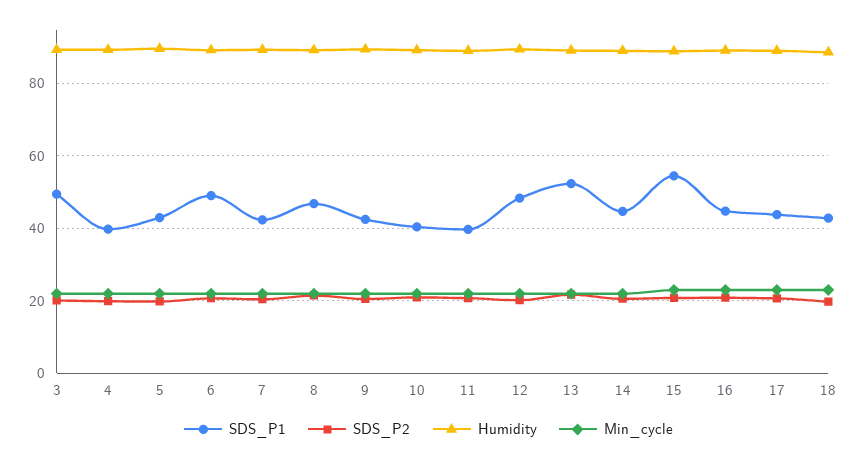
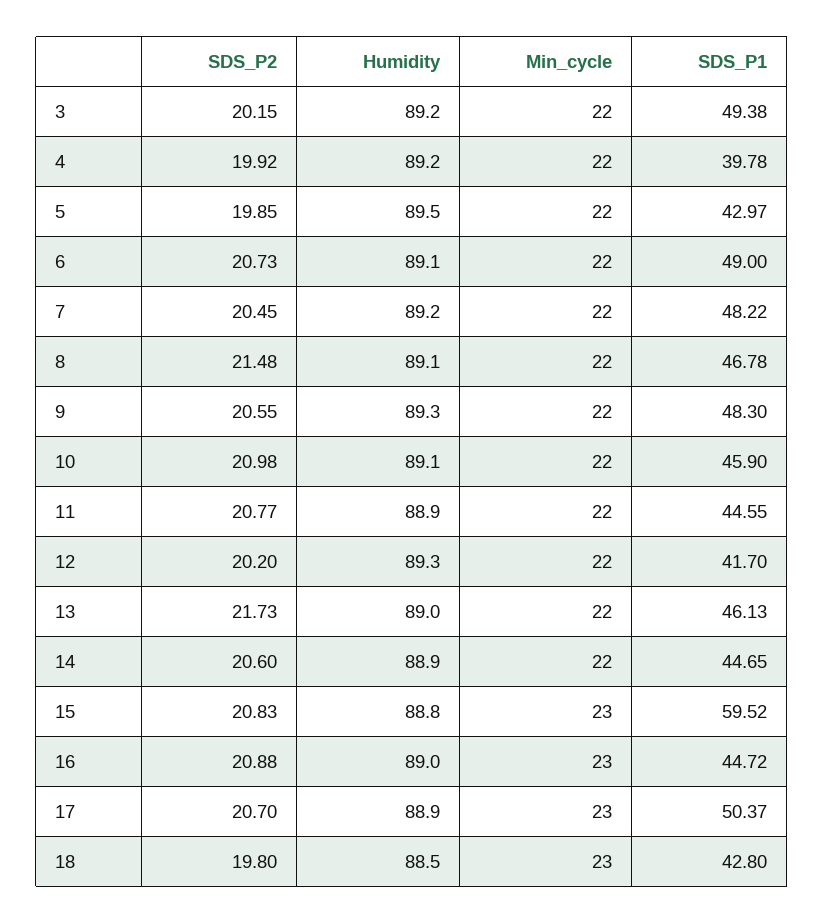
SDS_P1, 7: 42 -> 48.22
SDS_P1, 9: 42 -> 48.3
SDS_P1, 10: 40 -> 45.9
SDS_P1, 11: 40 -> 44.55
SDS_P1, 12: 48 -> 41.7
SDS_P1, 13: 52 -> 46.13
SDS_P1, 15: 54 -> 59.52
SDS_P1, 17: 44 -> 50.37

